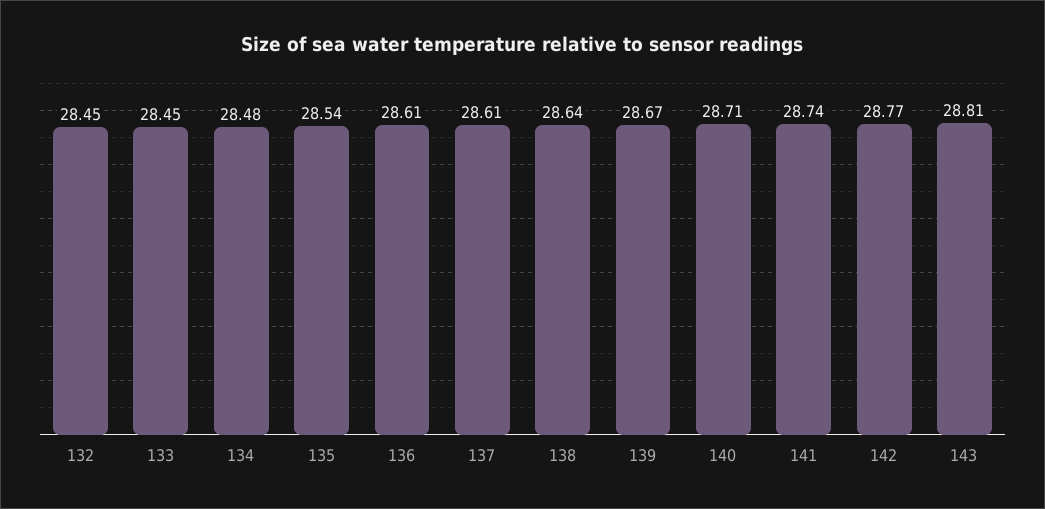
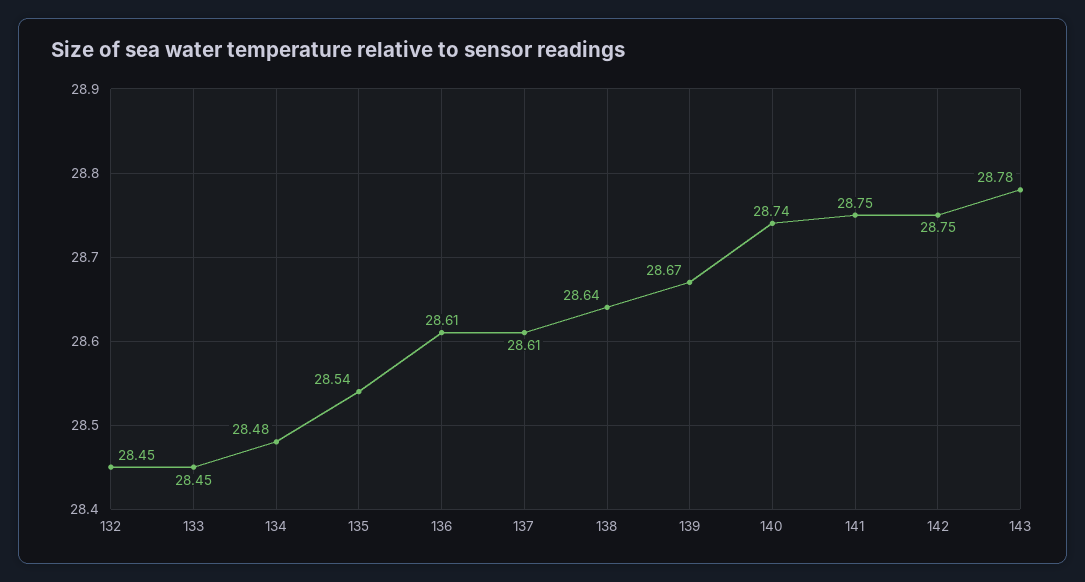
140: 28.71 -> 28.74
141: 28.74 -> 28.75
142: 28.77 -> 28.75
143: 28.81 -> 28.78

